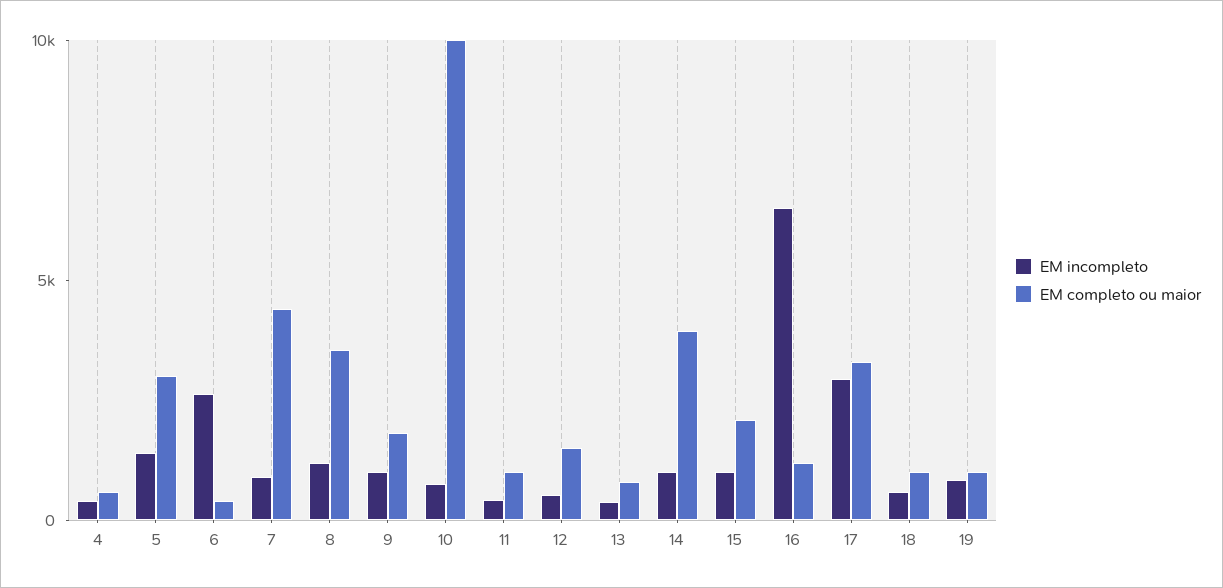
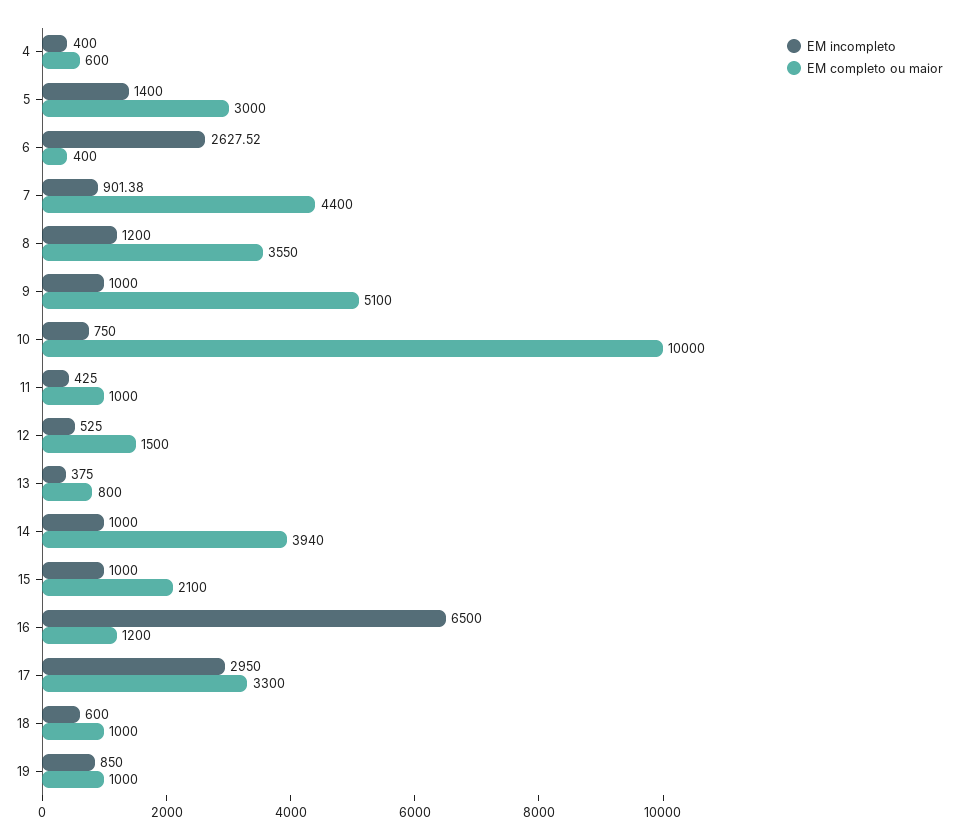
EM completo ou maior, 9: 2000 -> 5100

